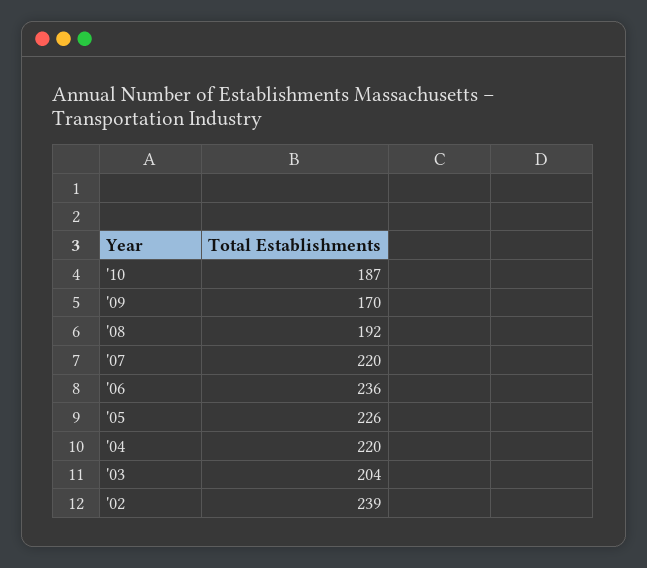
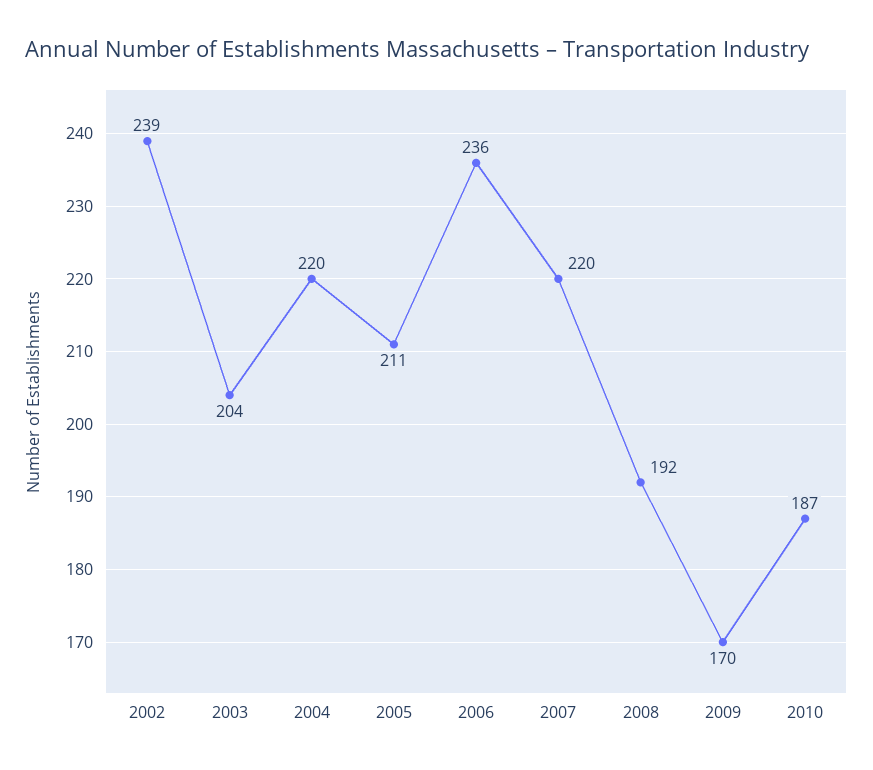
'05: 226 -> 211

